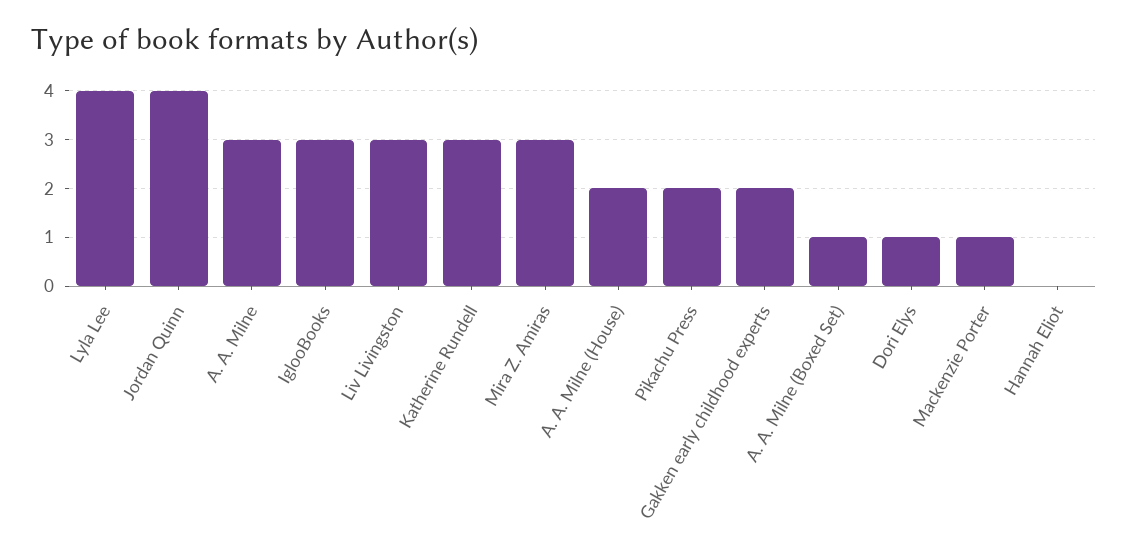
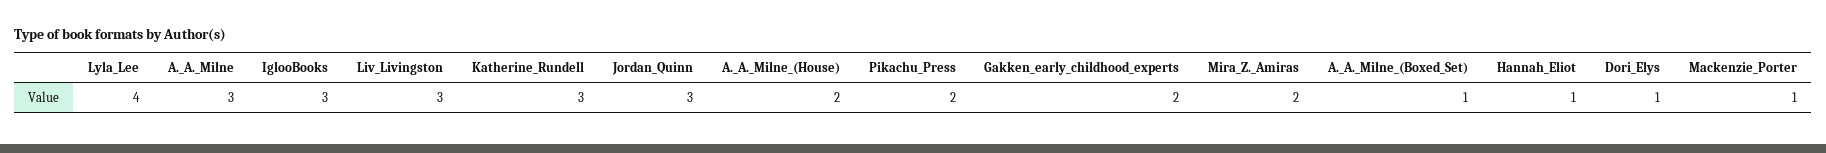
Jordan Quinn: 4 -> 3
Mira Z. Amiras: 3 -> 2
Hannah Eliot: 0 -> 1

